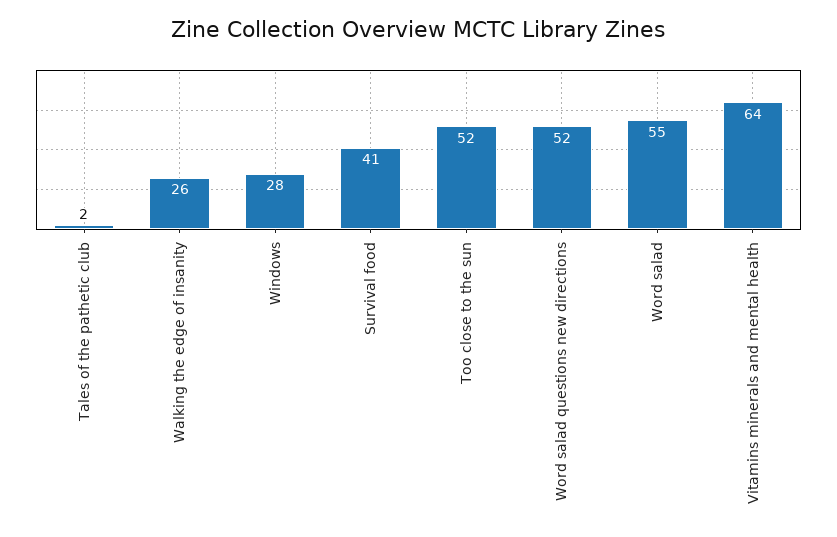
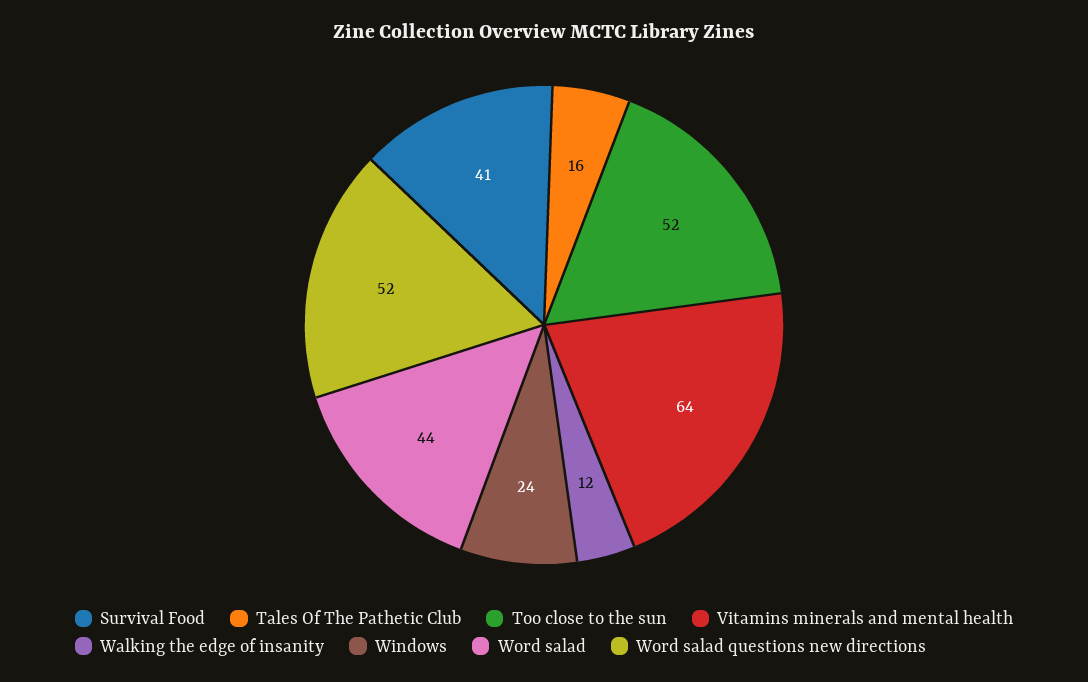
Tales of the pathetic club: 2 -> 16
Walking the edge of insanity: 26 -> 12
Windows: 28 -> 24
Word salad: 55 -> 44

